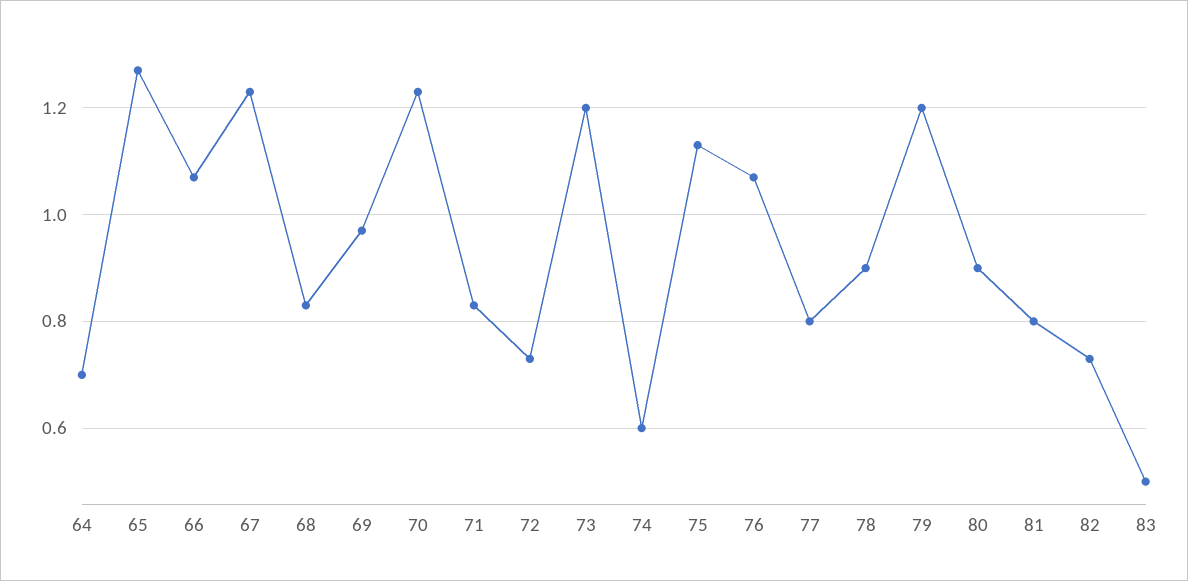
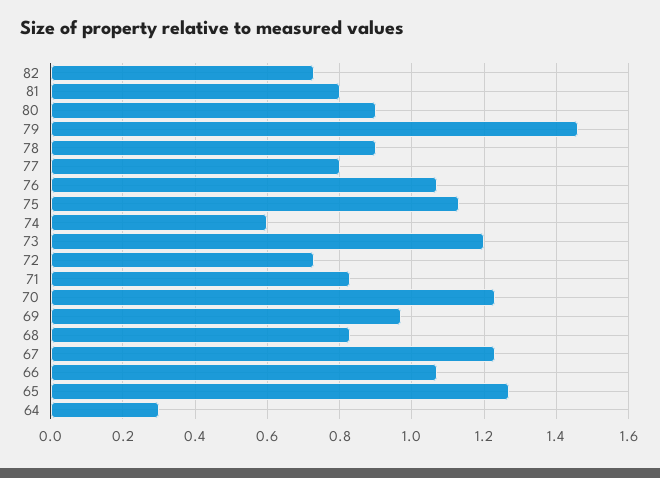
64: 0.7 -> 0.3
79: 1.2 -> 1.45
83: 0.5 -> none

